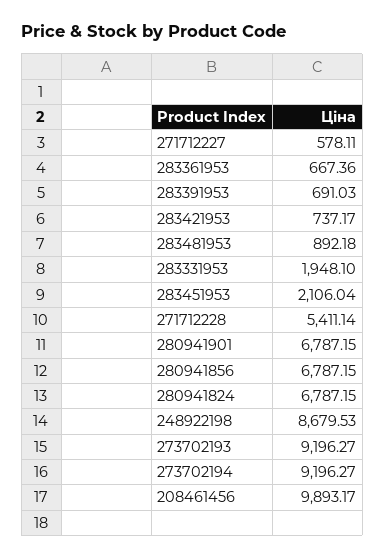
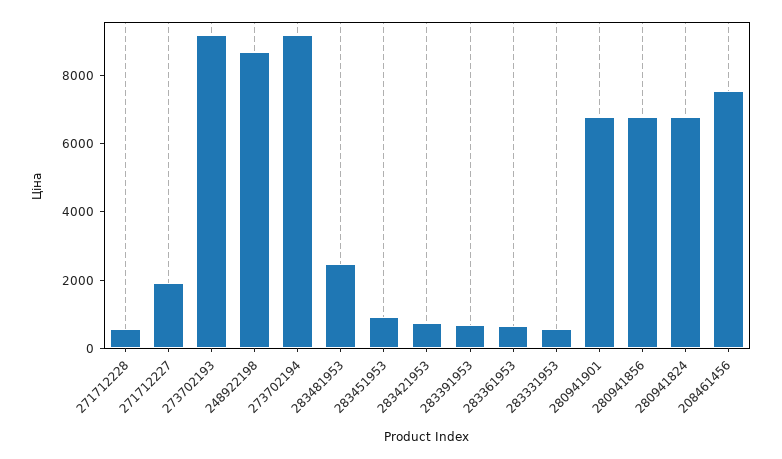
271712227: 578.11 -> 2000
283481953: 892.18 -> 2500
283331953: 1948.1 -> 500
283451953: 2106.04 -> 1000
271712228: 5411.14 -> 500
208461456: 9893.17 -> 7500

